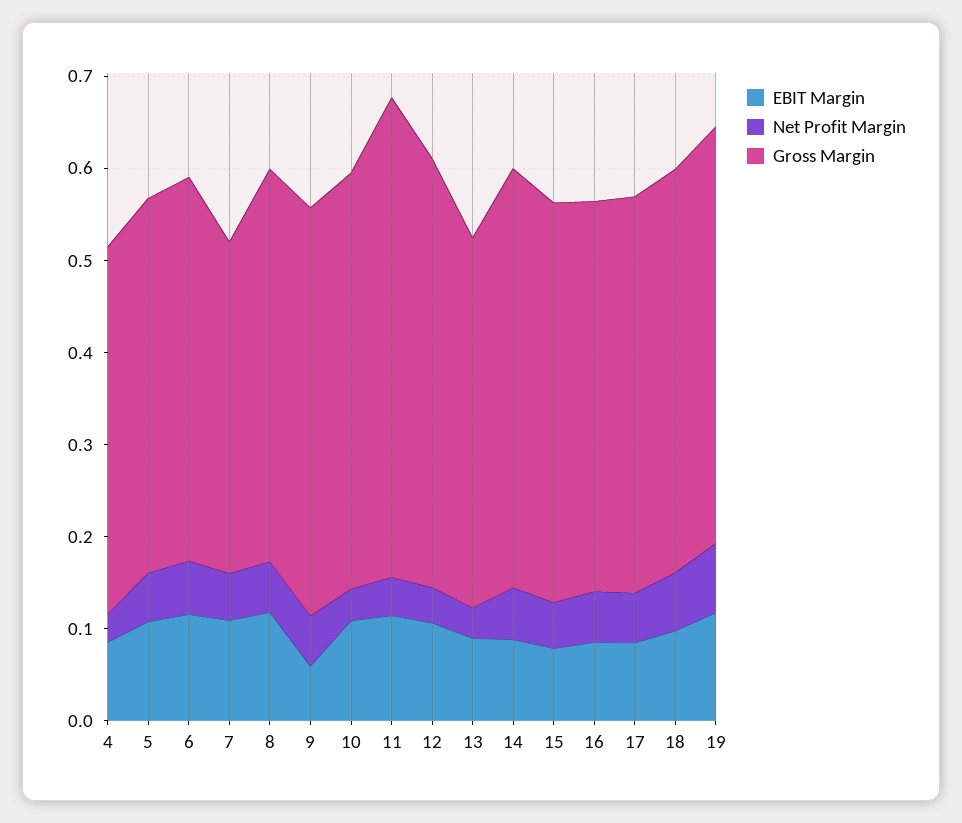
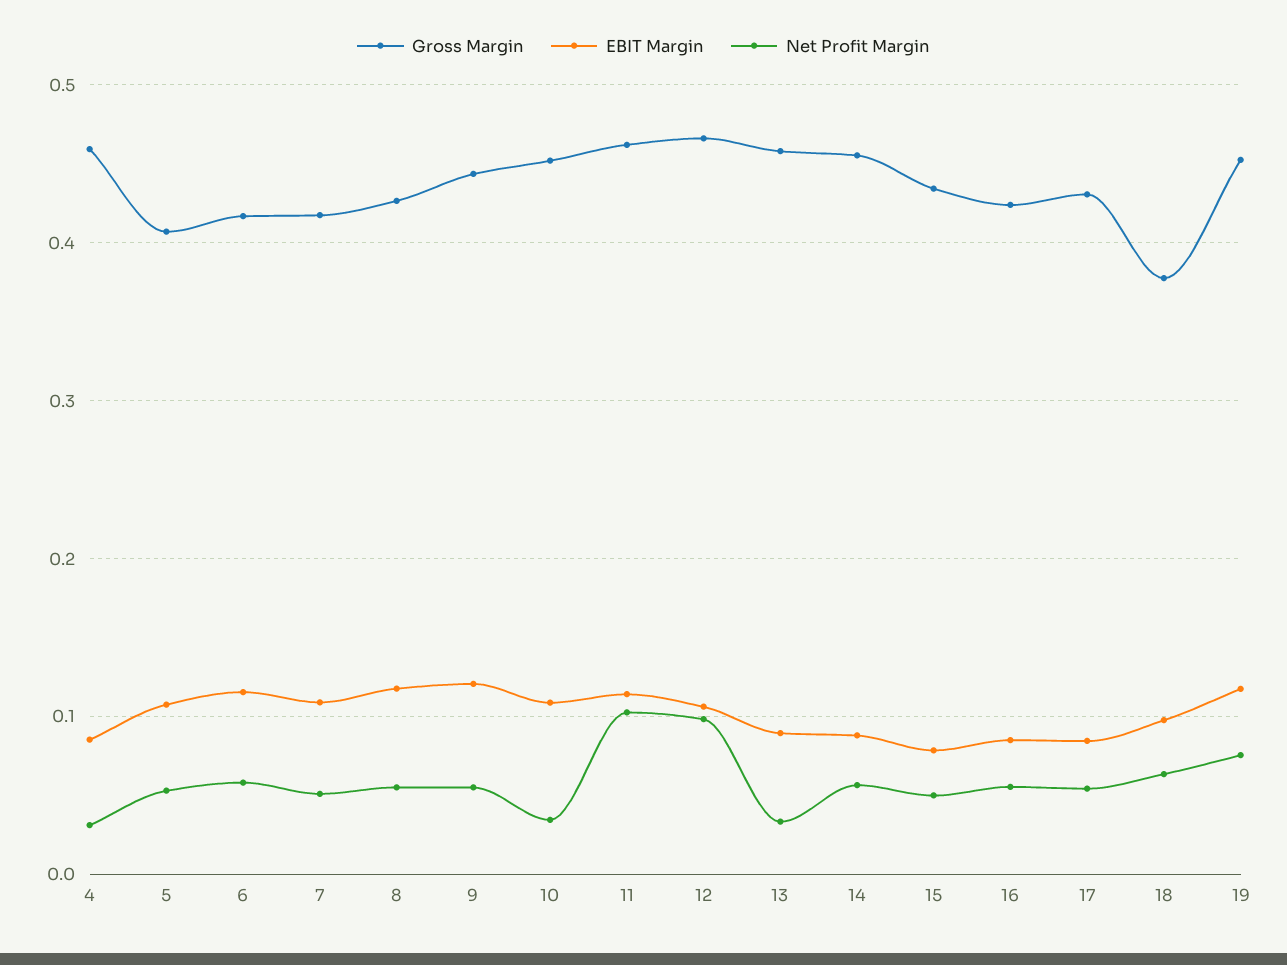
Gross Margin, 4: 0.4 -> 0.46
Gross Margin, 7: 0.36 -> 0.42
EBIT Margin, 9: 0.06 -> 0.12
Net Profit Margin, 11: 0.04 -> 0.1
Gross Margin, 11: 0.52 -> 0.46
Net Profit Margin, 12: 0.04 -> 0.1
Gross Margin, 13: 0.4 -> 0.46
Gross Margin, 18: 0.44 -> 0.38

